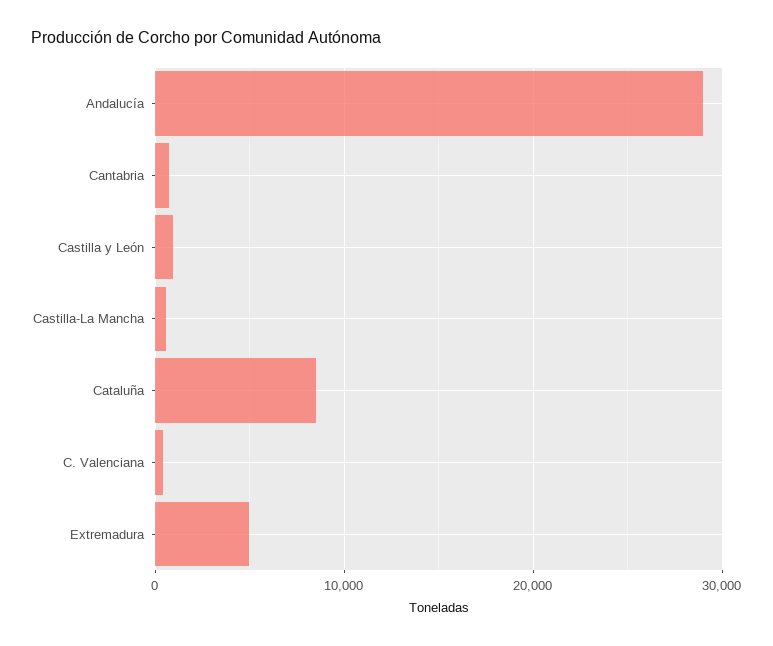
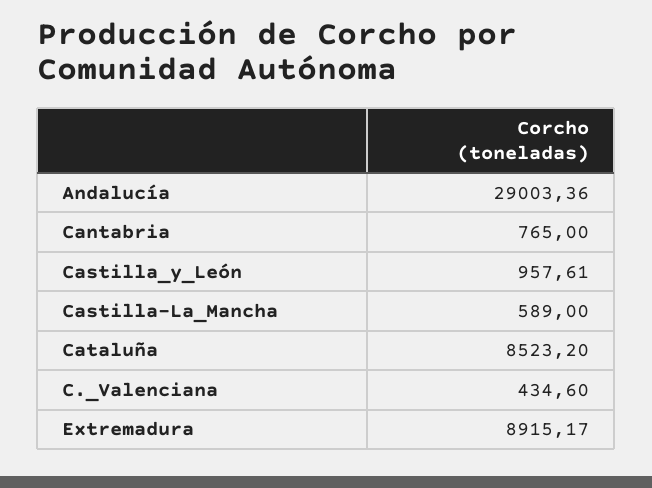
Extremadura: 5000 -> 8915.17

